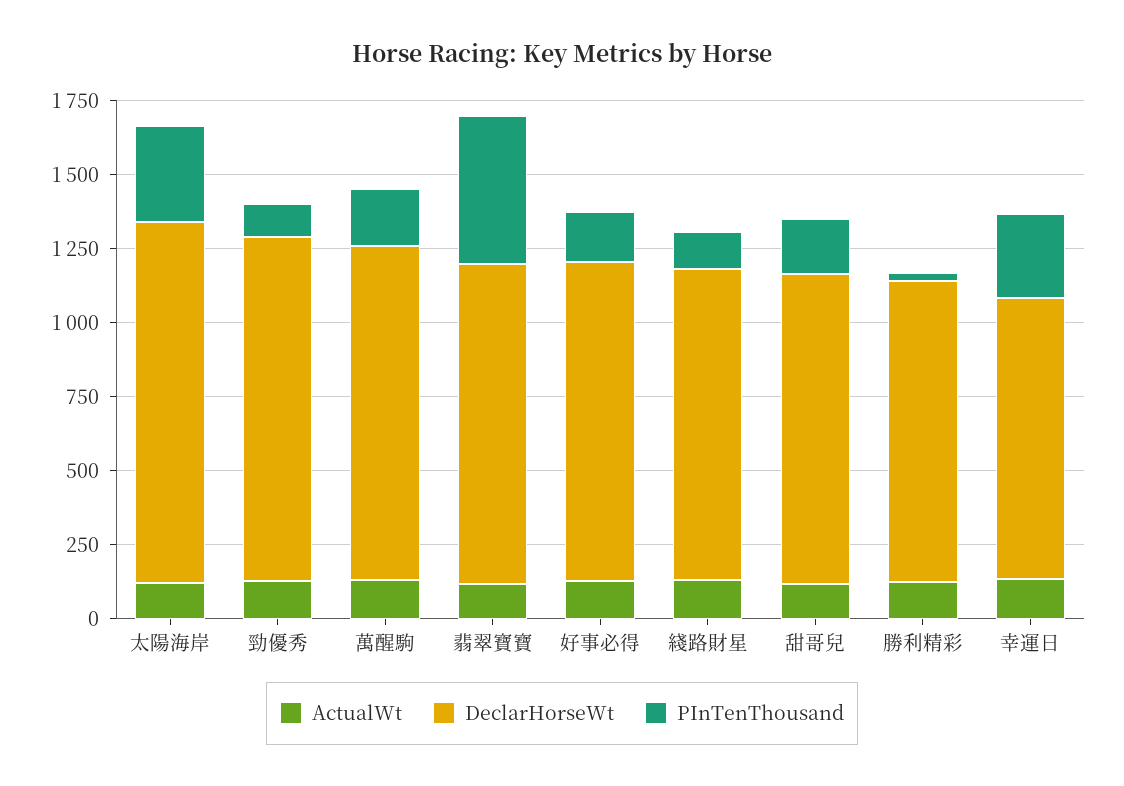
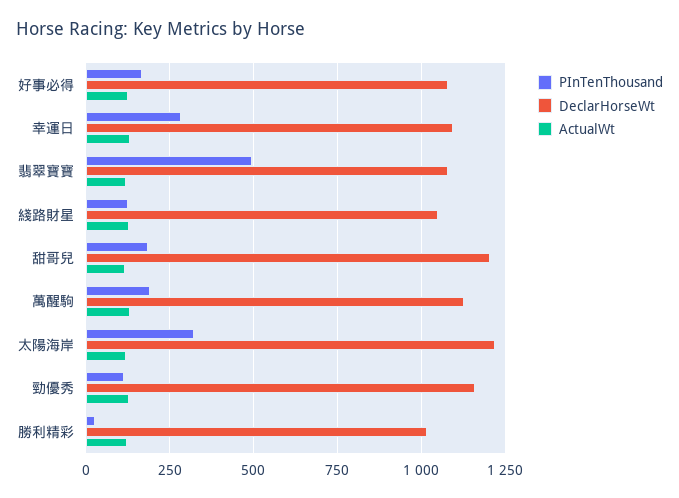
DeclarHorseWt, 甜哥兒: 1050 -> 1200
DeclarHorseWt, 幸運日: 950 -> 1100

